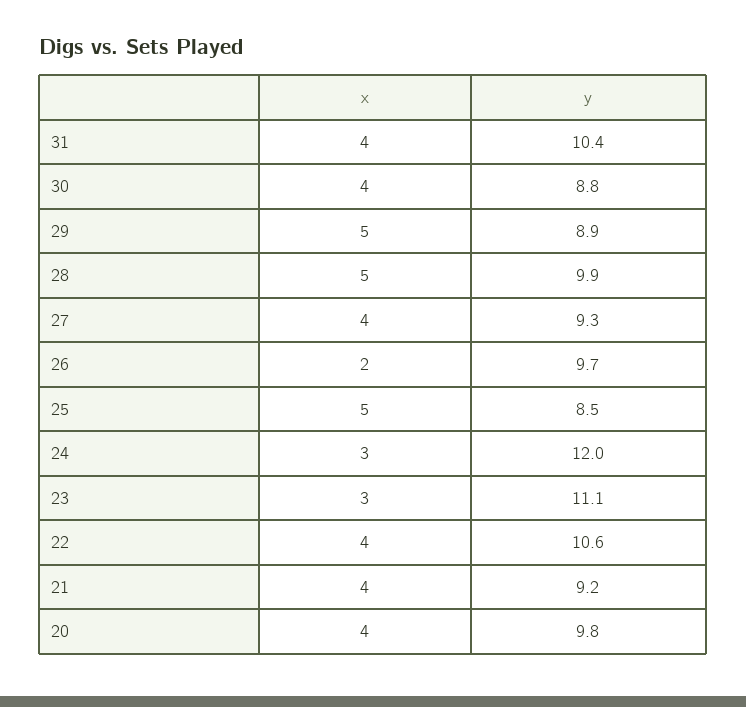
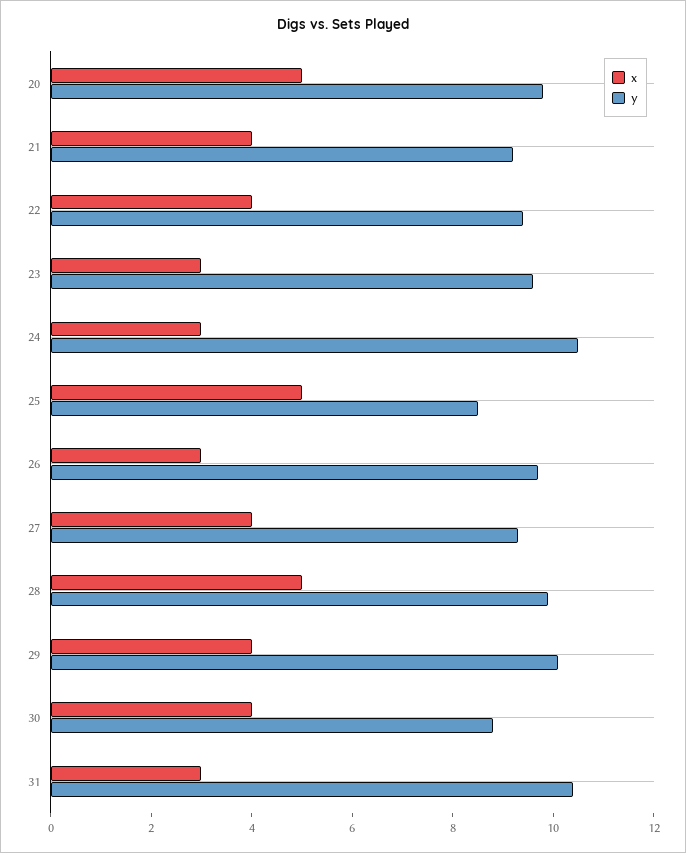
x, 31: 4 -> 3
x, 29: 5 -> 4
y, 29: 8.9 -> 10
x, 26: 2 -> 3
y, 24: 12 -> 10.5
y, 23: 11.1 -> 9.5
y, 22: 10.6 -> 9.5
x, 20: 4 -> 5

